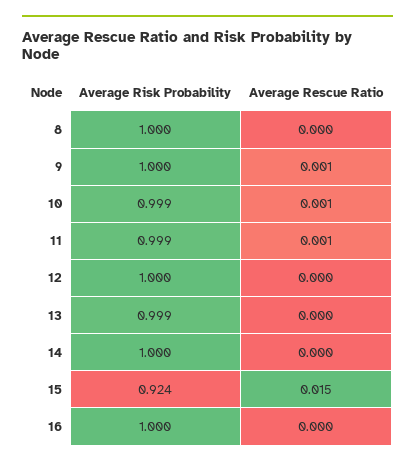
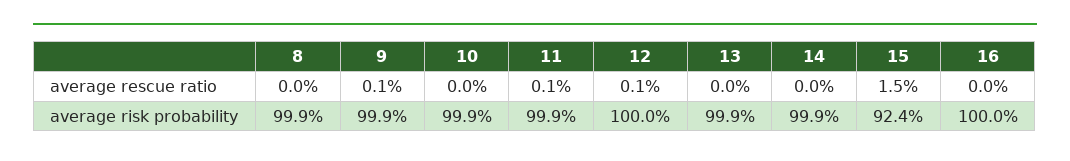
Average Risk Probability, 8: 1 -> 0.999
Average Risk Probability, 9: 1 -> 0.999
Average Rescue Ratio, 10: 0.001 -> 0
Average Rescue Ratio, 12: 0 -> 0.001
Average Risk Probability, 14: 1 -> 0.999

